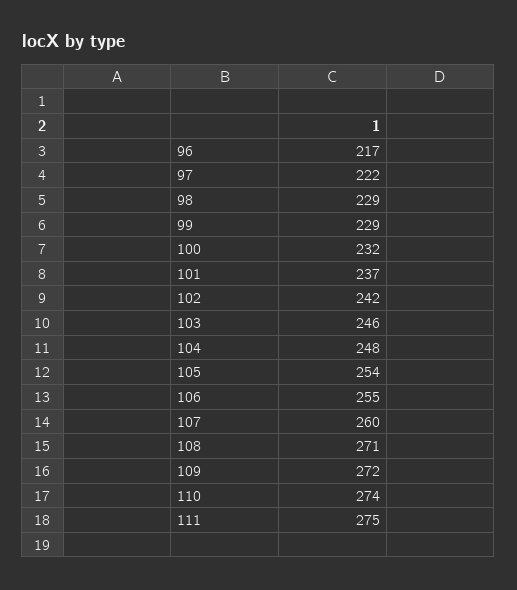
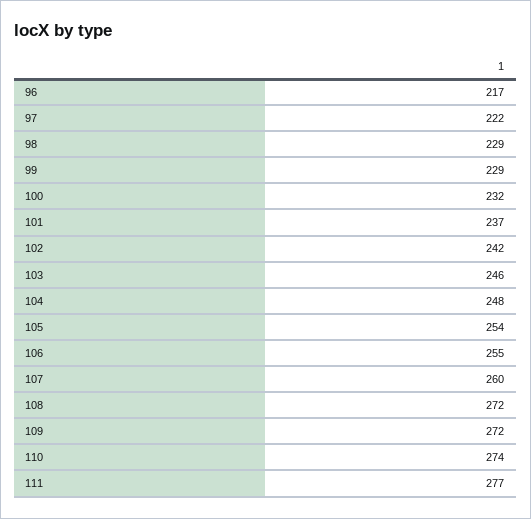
108: 271 -> 272
111: 275 -> 277

